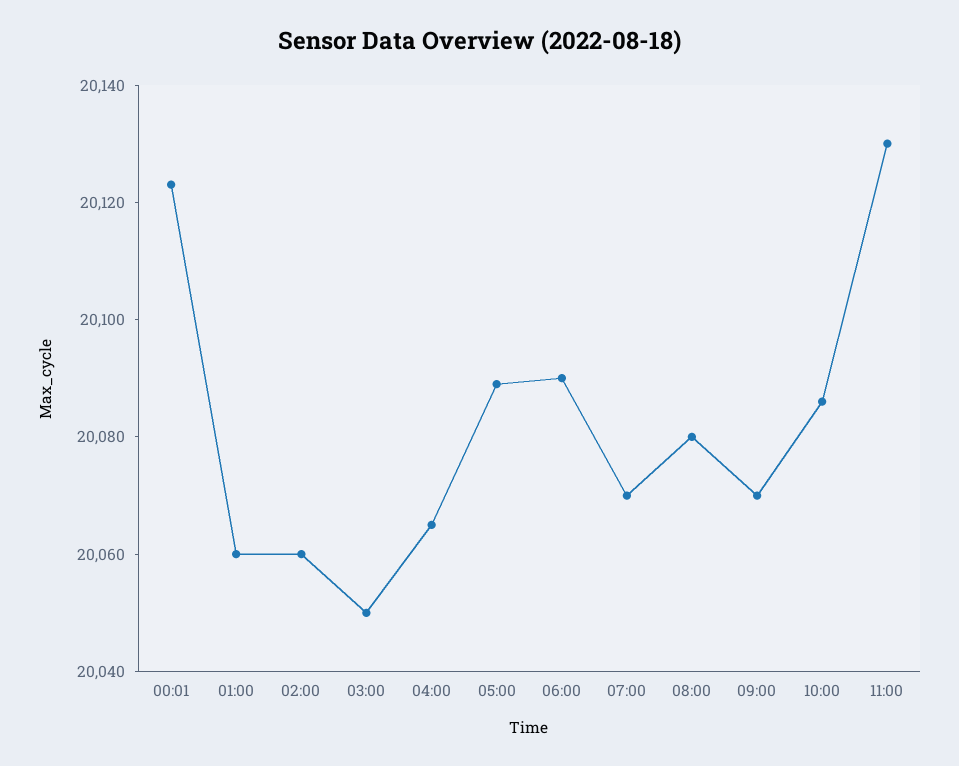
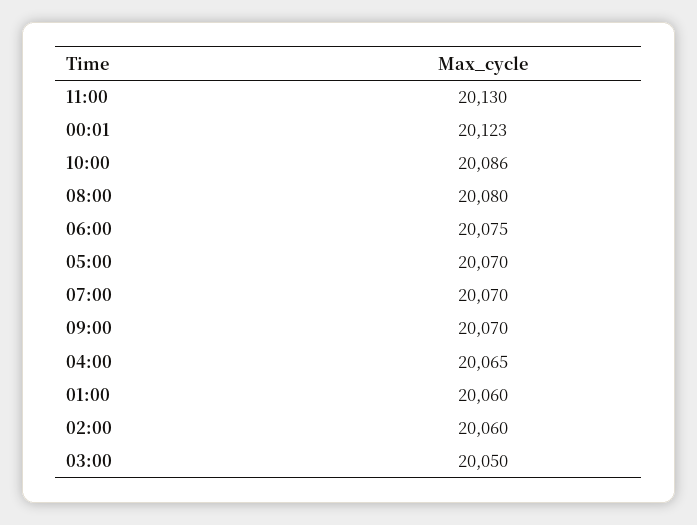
05:00: 20090 -> 20070
06:00: 20090 -> 20075

